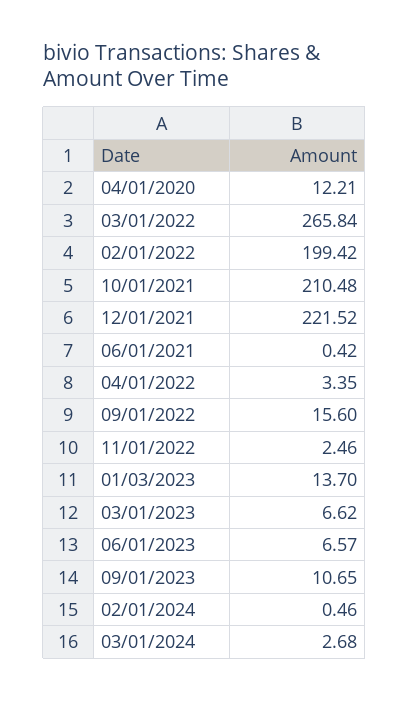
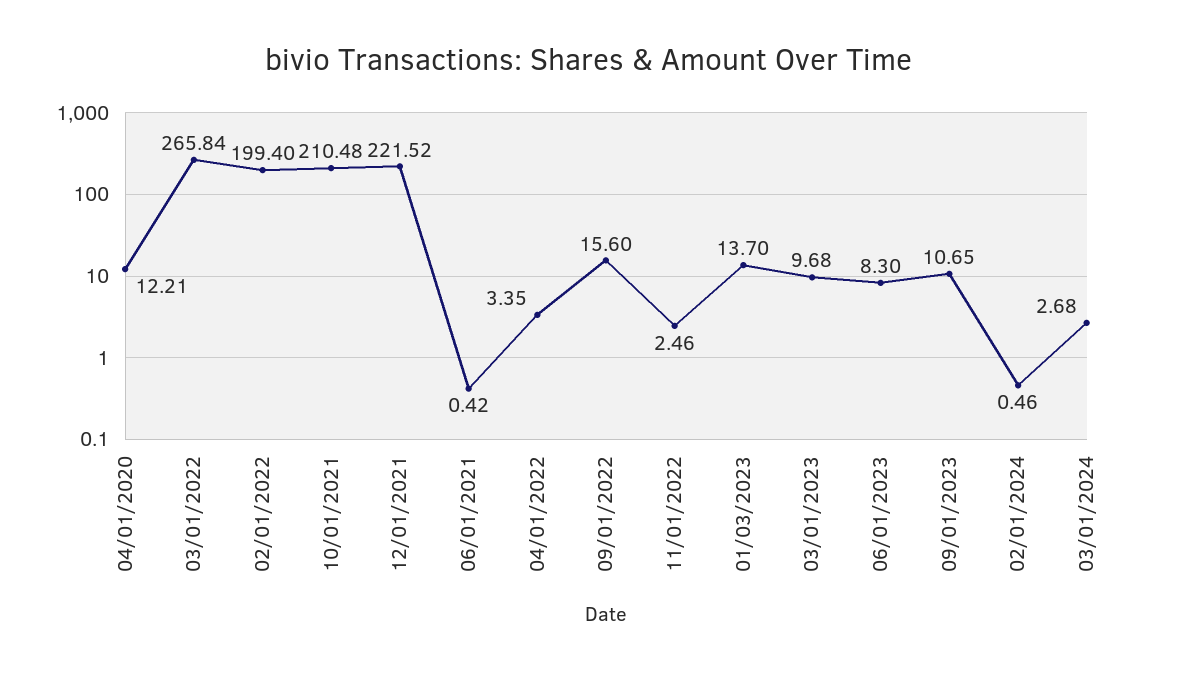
02/01/2022: 199.42 -> 199.4
03/01/2023: 6.62 -> 9.68
06/01/2023: 6.57 -> 8.3

